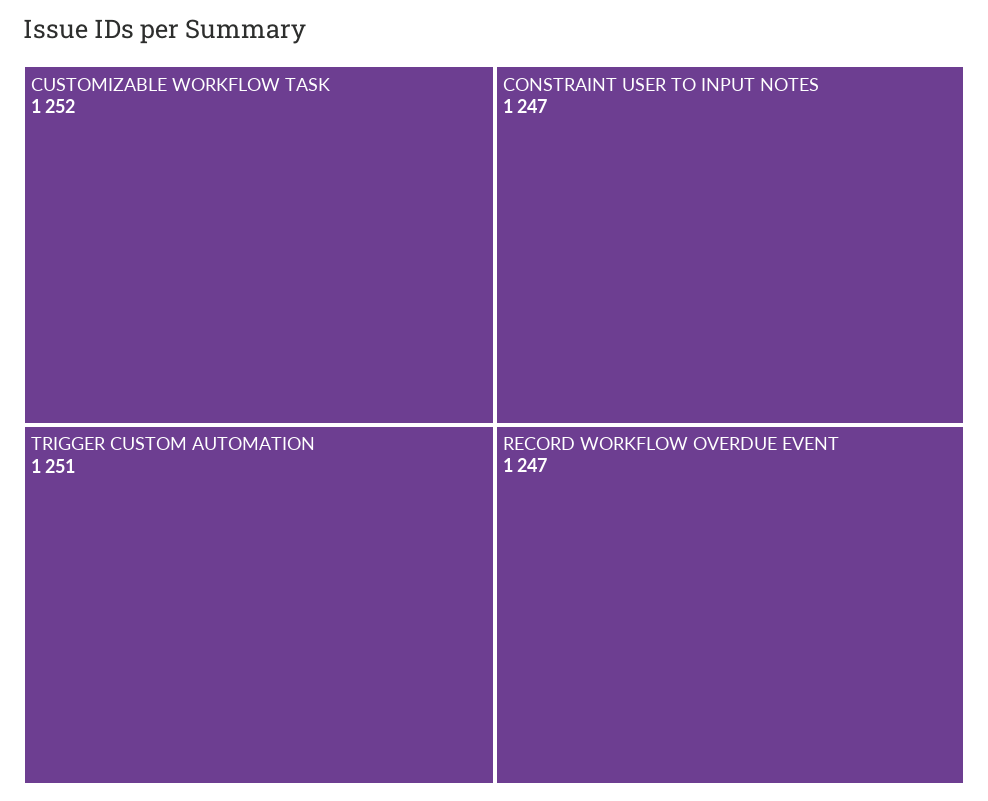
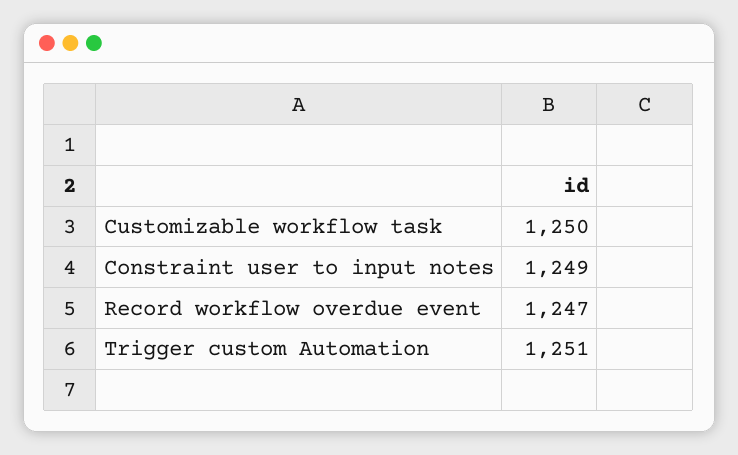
CUSTOMIZABLE WORKFLOW TASK: 1252 -> 1250
CONSTRAINT USER TO INPUT NOTES: 1247 -> 1249

